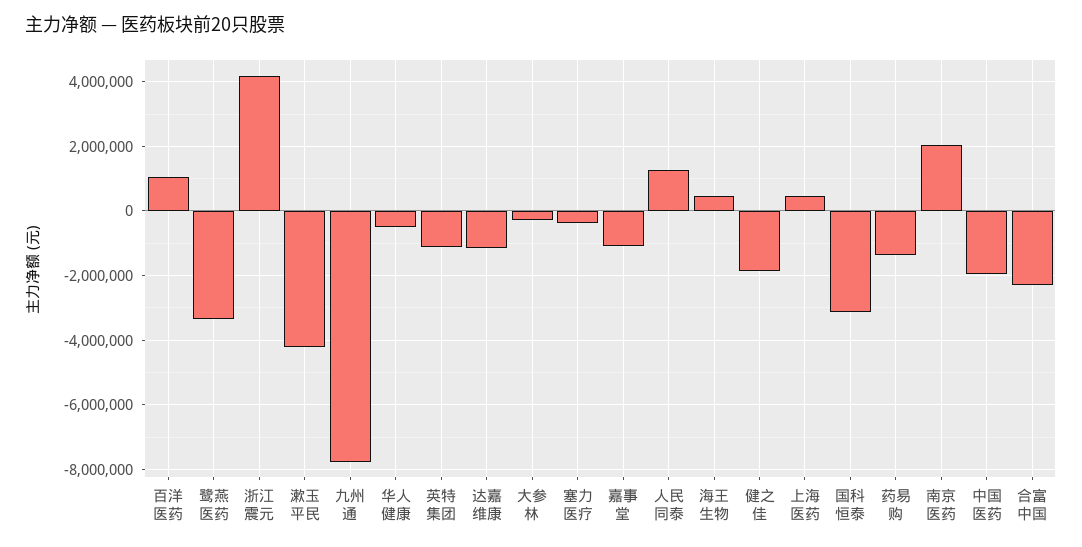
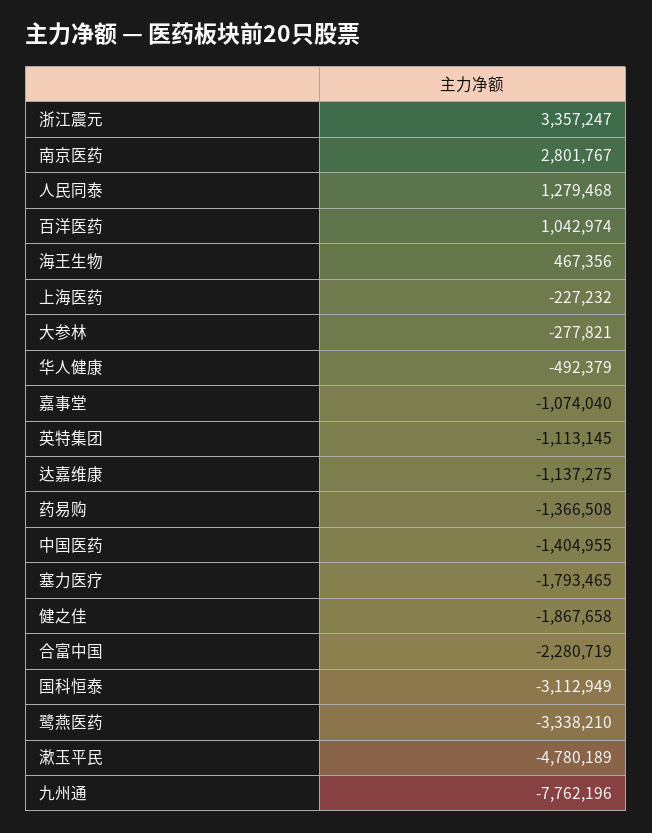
浙江震元: 4200000 -> 3357247
漱玉平民: -4200000 -> -4780189
塞力医疗: -400000 -> -1793465
上海医药: 400000 -> -227232
南京医药: 2000000 -> 2801767
中国医药: -2000000 -> -1404955

